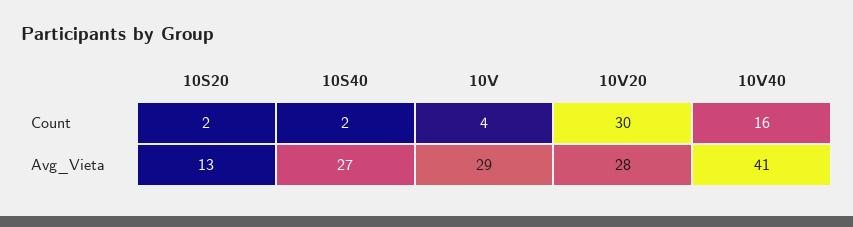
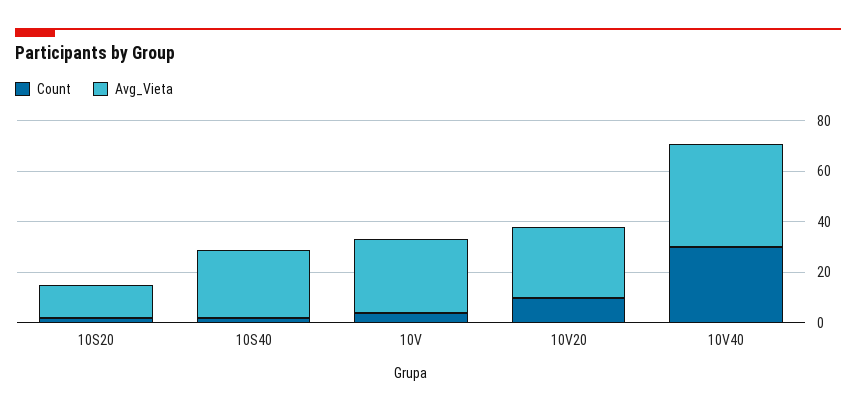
Count, 10V20: 30 -> 10
Count, 10V40: 16 -> 30

